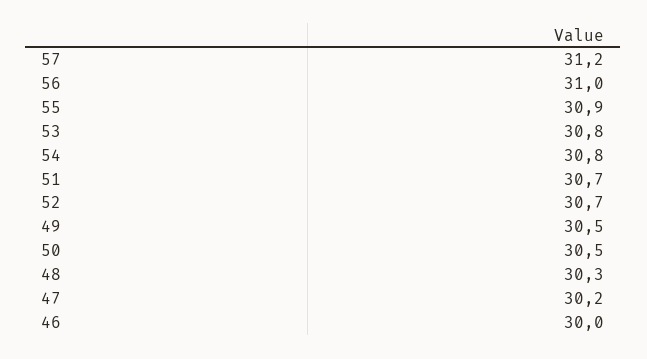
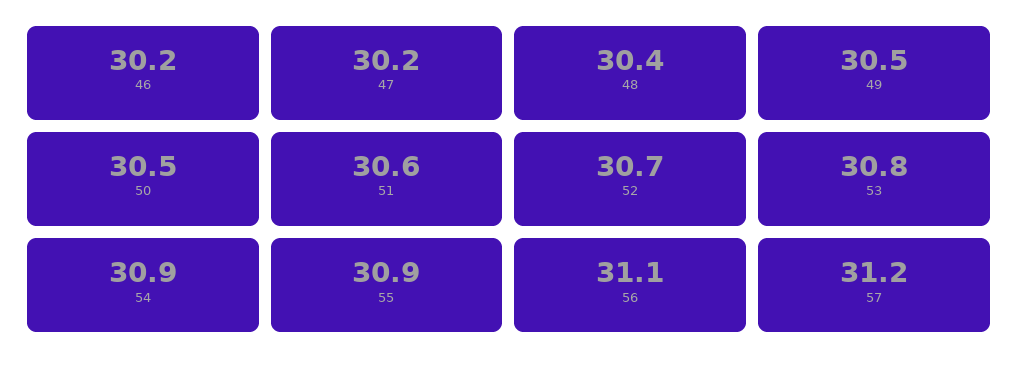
56: 31 -> 31.1
54: 30.8 -> 30.9
51: 30.7 -> 30.6
48: 30.3 -> 30.4
46: 30 -> 30.2

